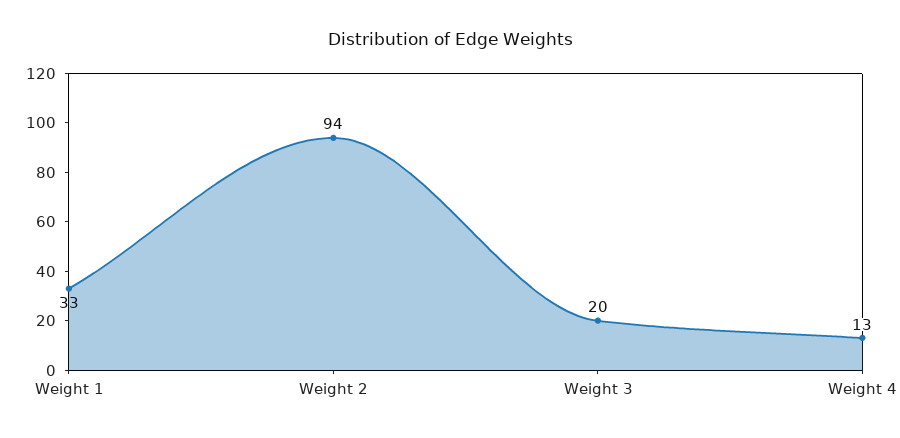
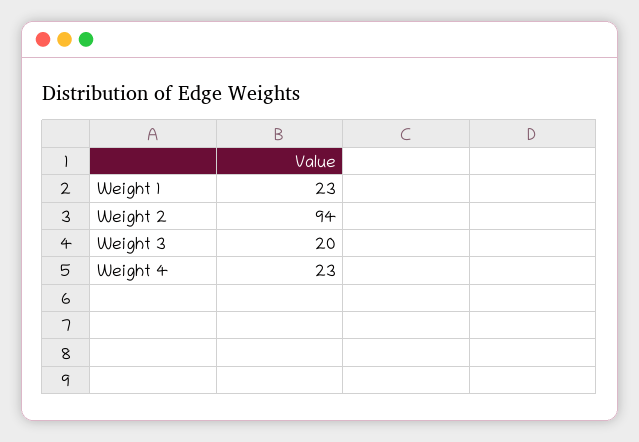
Weight 1: 33 -> 23
Weight 4: 13 -> 23

